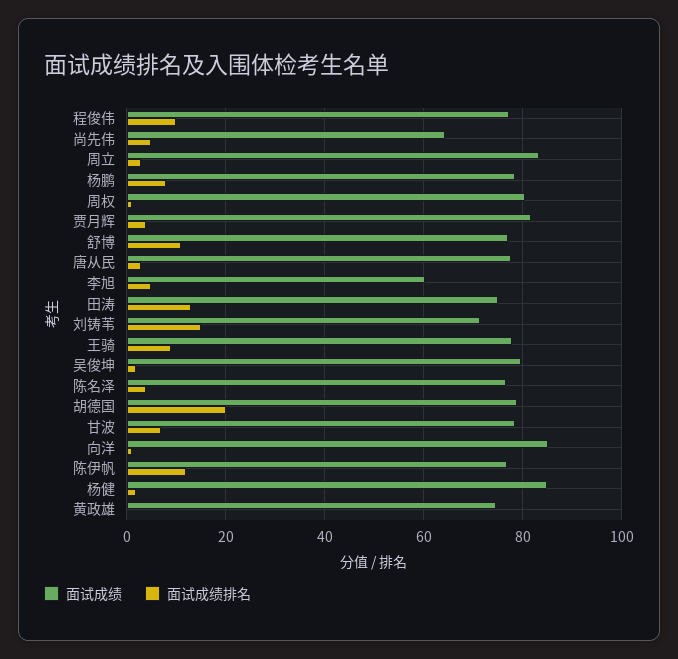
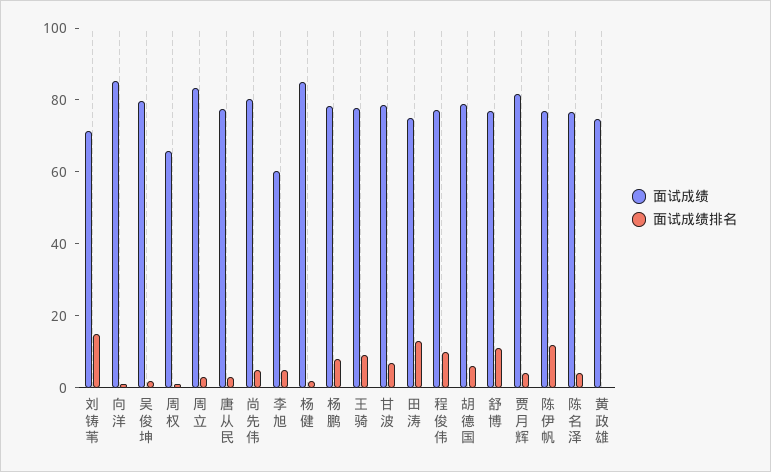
面试成绩, 尚先伟: 64 -> 80
面试成绩, 周权: 80 -> 65
面试成绩排名, 胡德国: 20 -> 5

